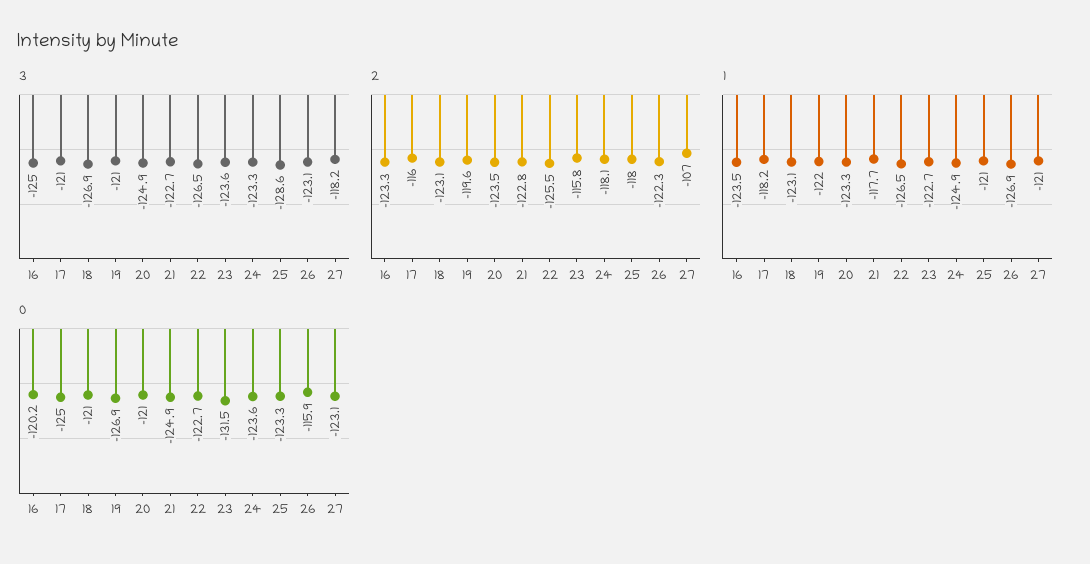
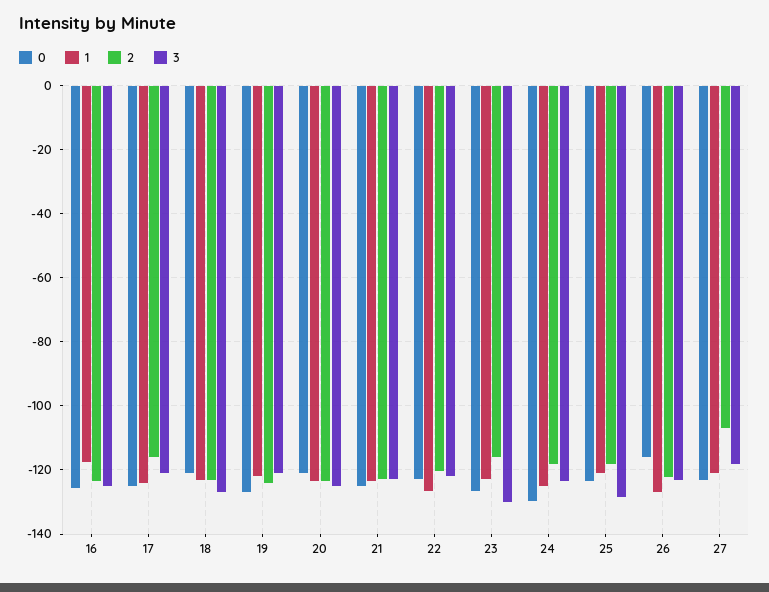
3, 22: -126.5 -> -122
3, 23: -123.6 -> -130
2, 19: -119.6 -> -124
2, 22: -125.5 -> -120
1, 16: -123.5 -> -118
1, 17: -118.2 -> -124
1, 21: -117.7 -> -124
0, 16: -120.2 -> -126
0, 23: -131.5 -> -126
0, 24: -123.6 -> -130

